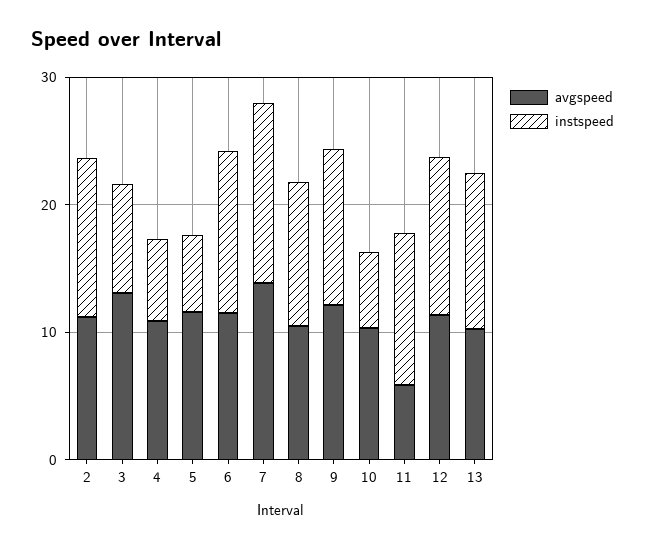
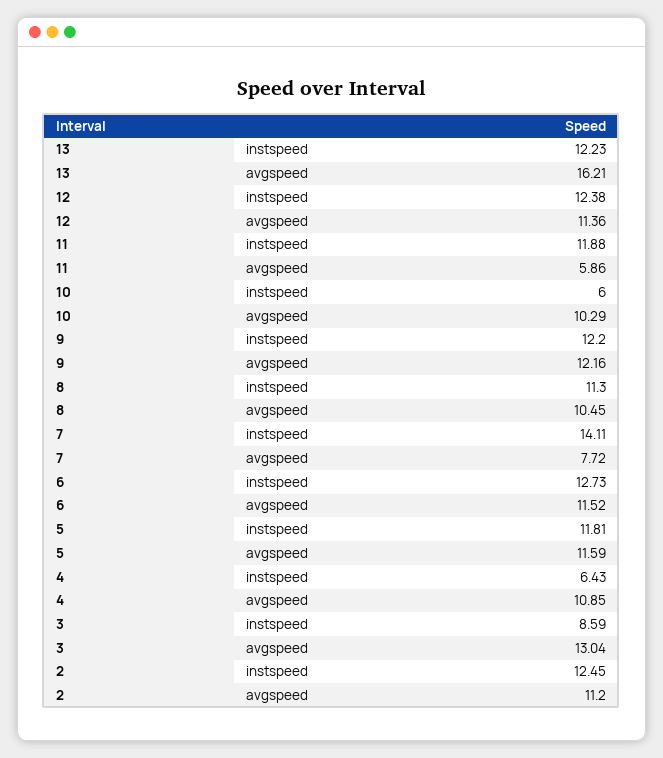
instspeed, 5: 6 -> 11.81
avgspeed, 7: 14 -> 7.72
avgspeed, 13: 10 -> 16.21

